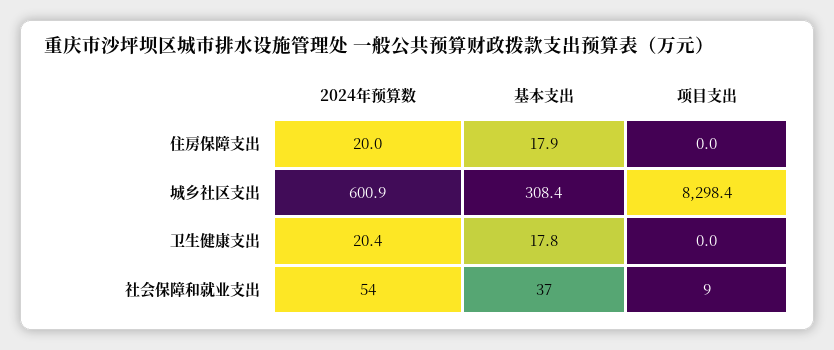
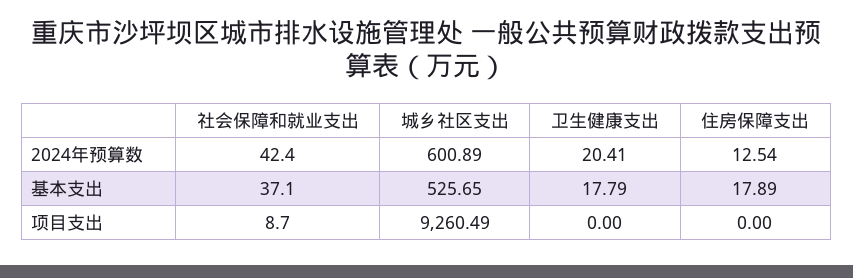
2024年预算数, 住房保障支出: 20 -> 12.54
基本支出, 城乡社区支出: 308.4 -> 525.65
项目支出, 城乡社区支出: 8298.4 -> 9260.49
2024年预算数, 社会保障和就业支出: 54 -> 42.4

